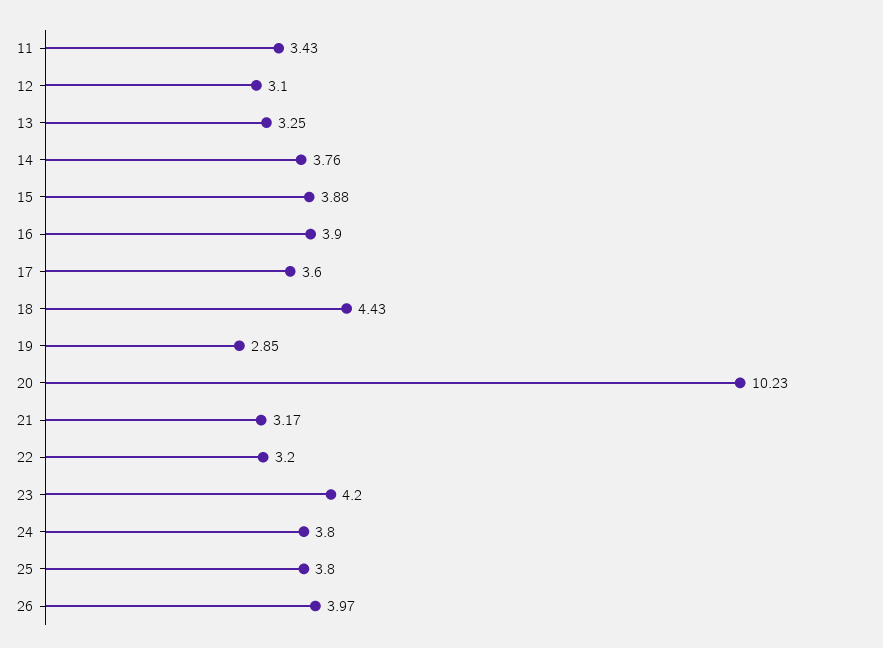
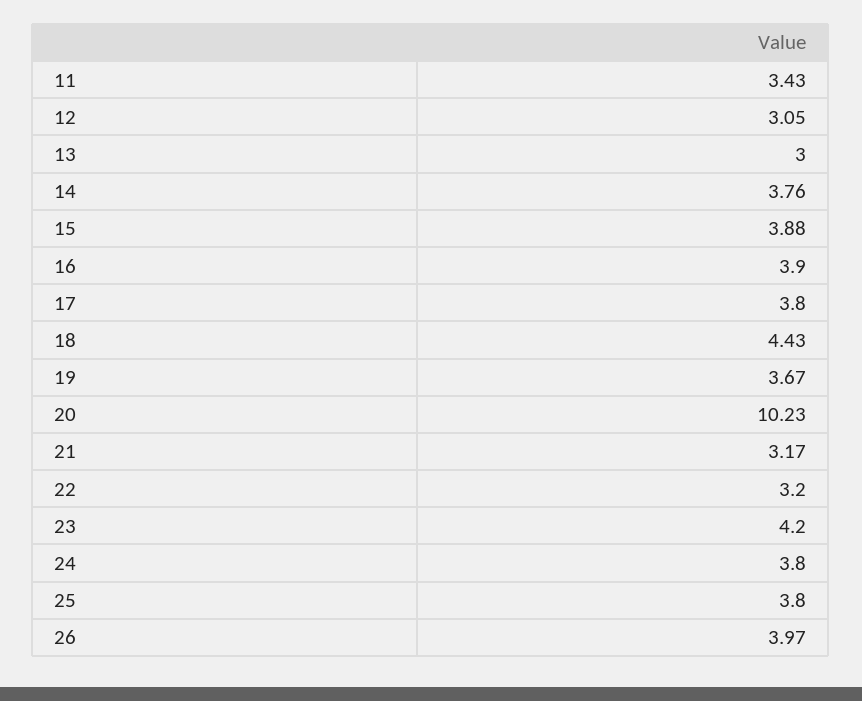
12: 3.1 -> 3.05
13: 3.25 -> 3
17: 3.6 -> 3.8
19: 2.85 -> 3.67

